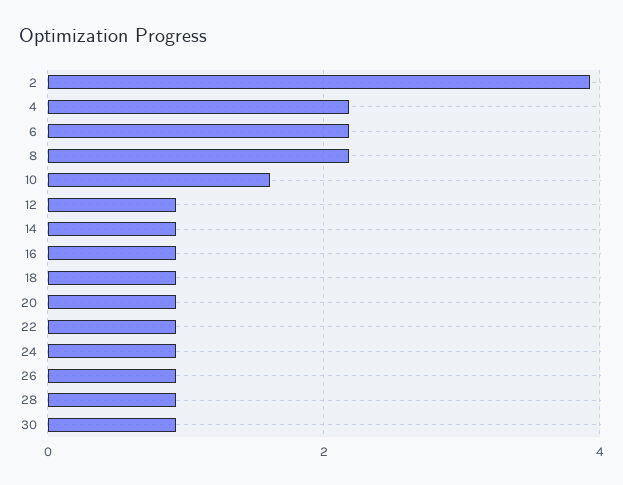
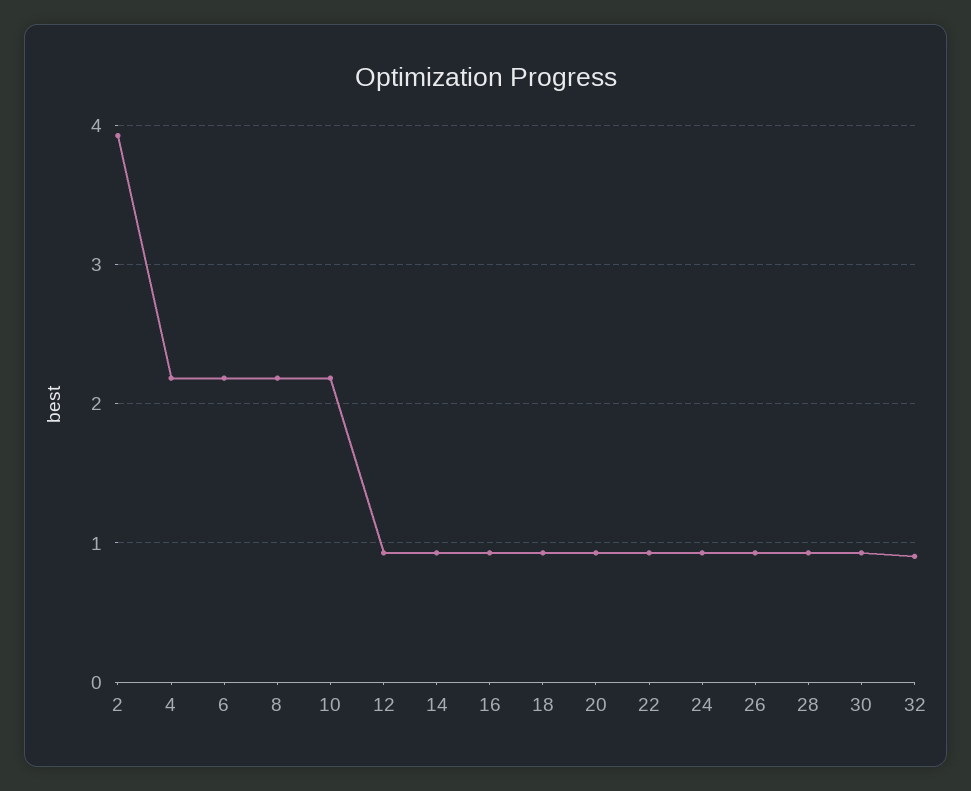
10: 1.6 -> 2.2
32: none -> 0.9

